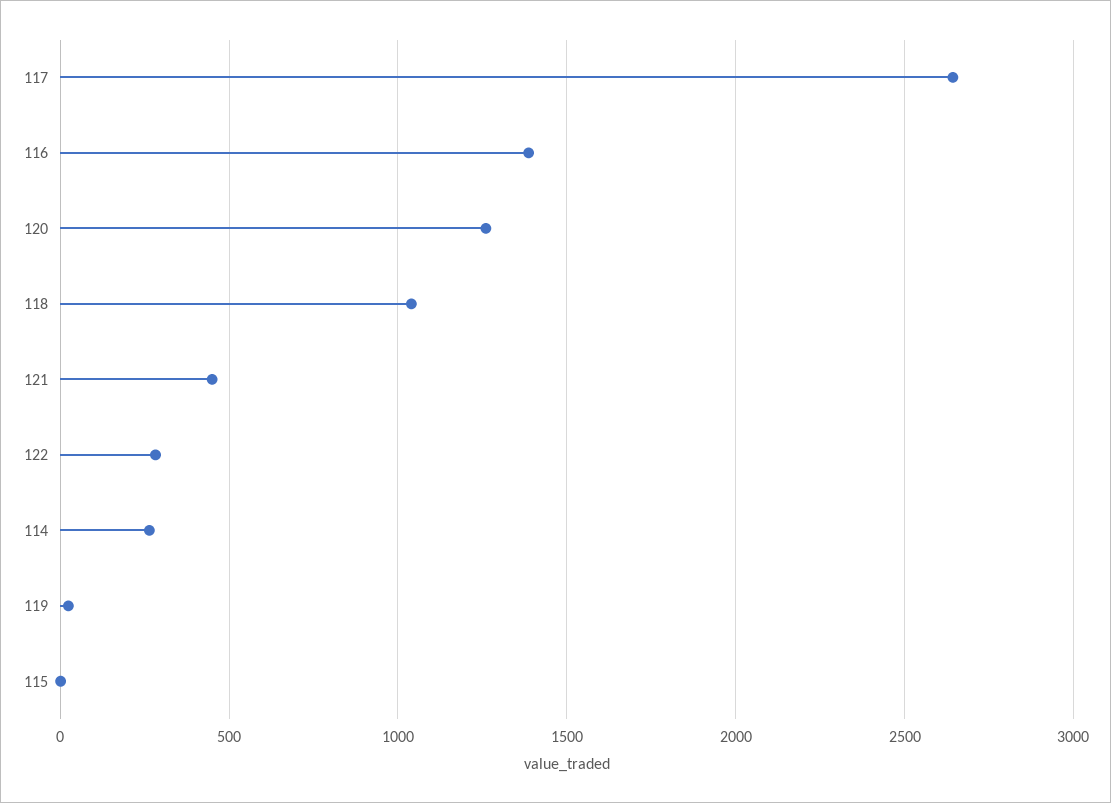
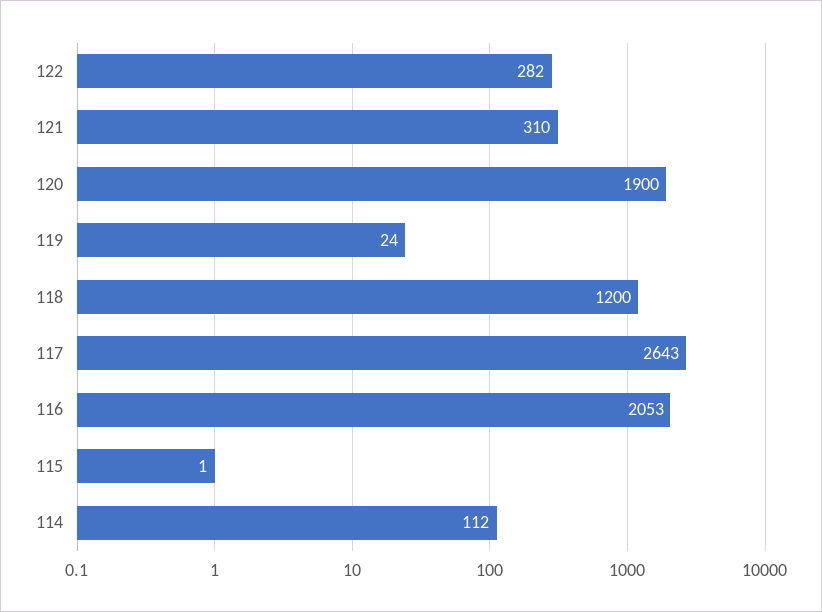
116: 1400 -> 2053
120: 1250 -> 1900
118: 1050 -> 1200
121: 450 -> 310
114: 250 -> 112

